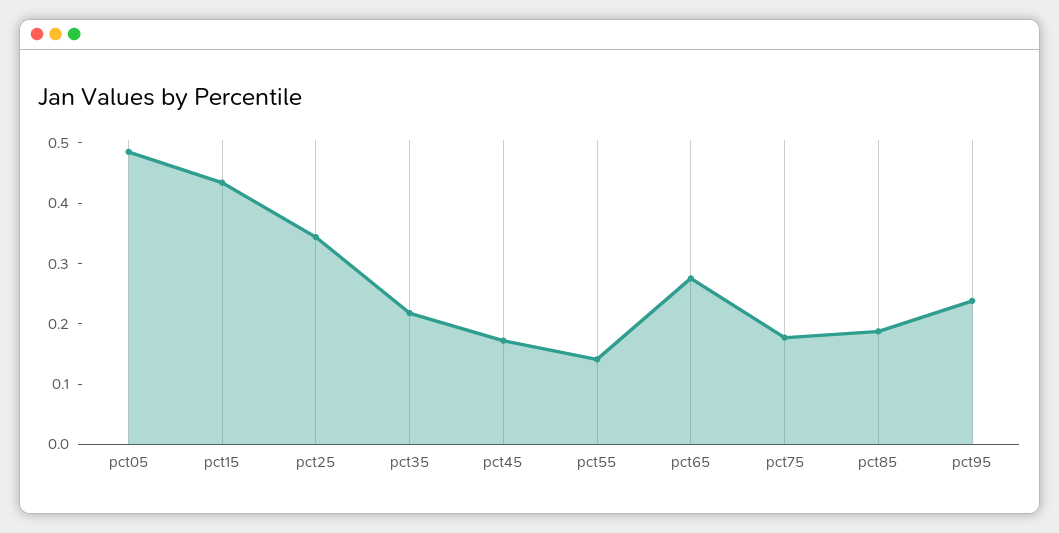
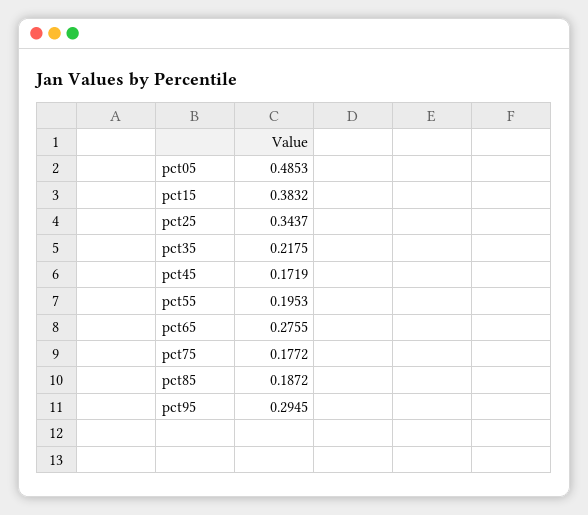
pct15: 0.44 -> 0.3832
pct55: 0.14 -> 0.1953
pct95: 0.24 -> 0.2945

